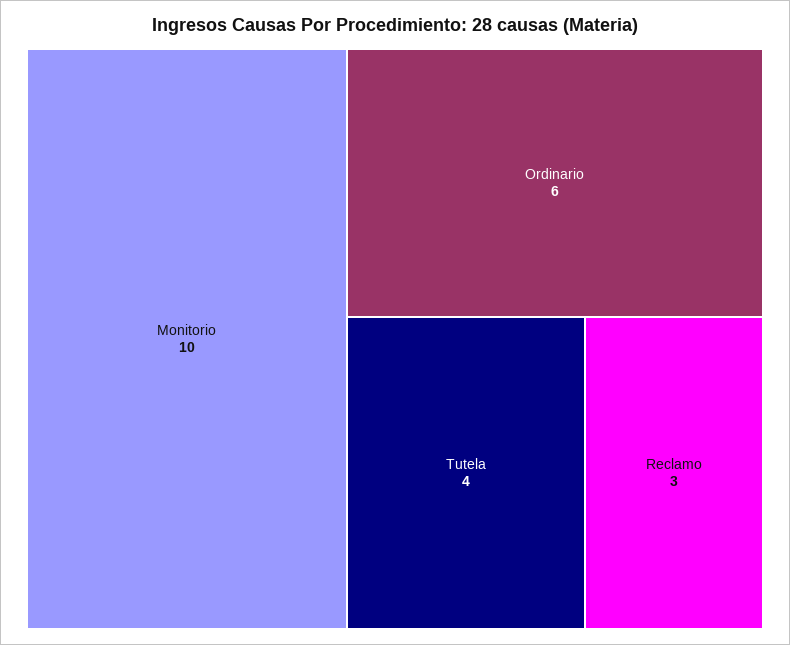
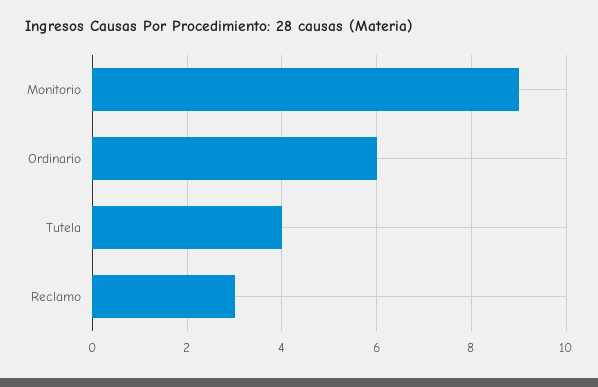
Monitorio: 10 -> 9

